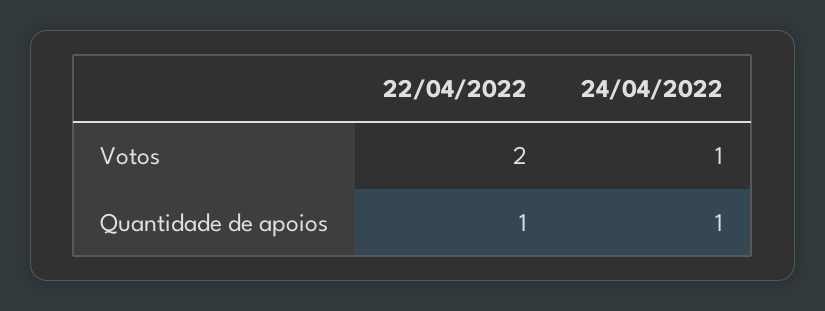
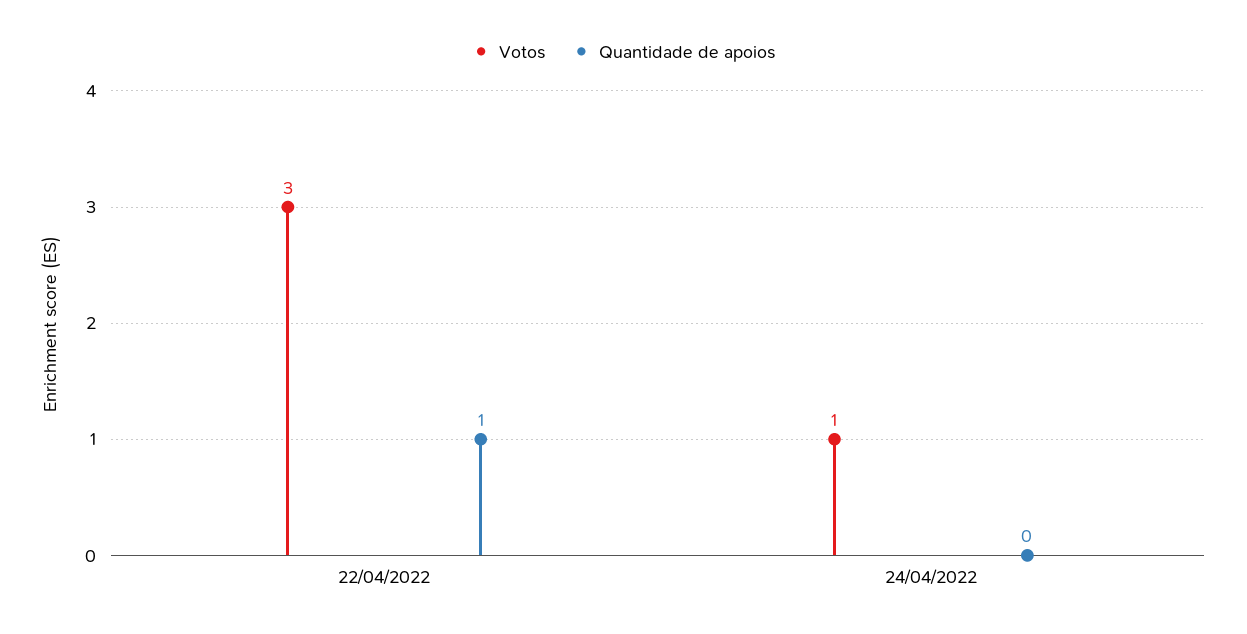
Votos, 22/04/2022: 2 -> 3
Quantidade de apoios, 24/04/2022: 1 -> 0

